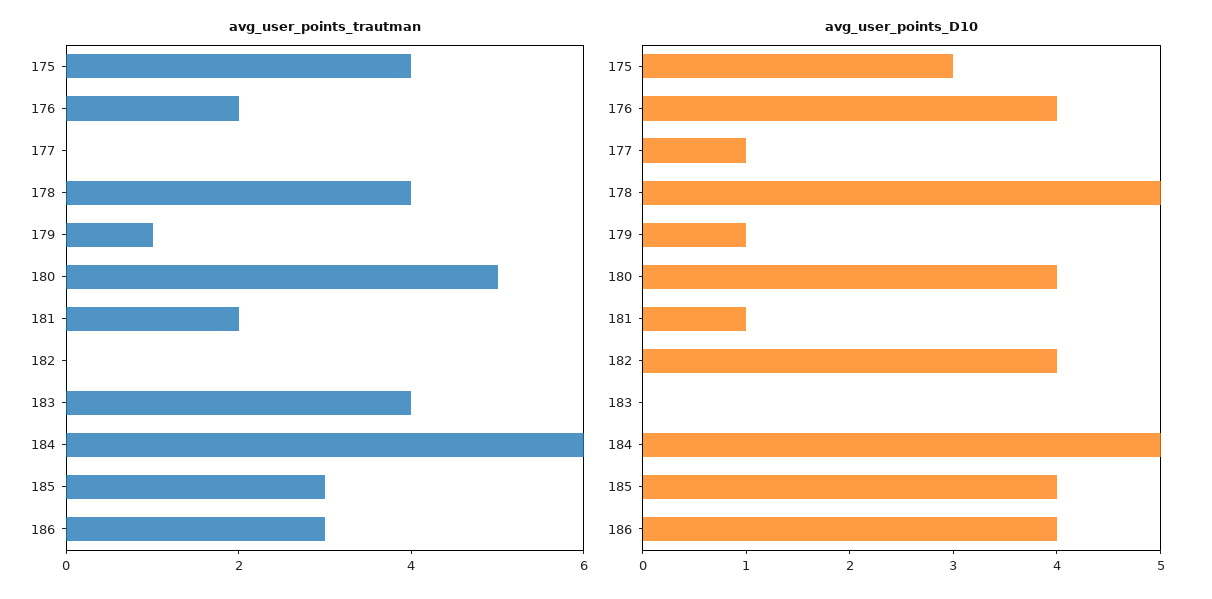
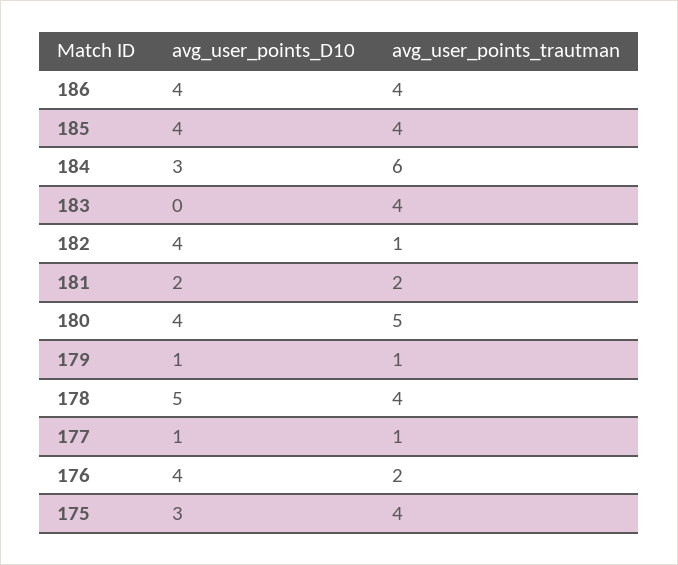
avg_user_points_trautman, 177: 0 -> 1
avg_user_points_trautman, 182: 0 -> 1
avg_user_points_trautman, 185: 3 -> 4
avg_user_points_trautman, 186: 3 -> 4
avg_user_points_D10, 181: 1 -> 2
avg_user_points_D10, 184: 5 -> 3

